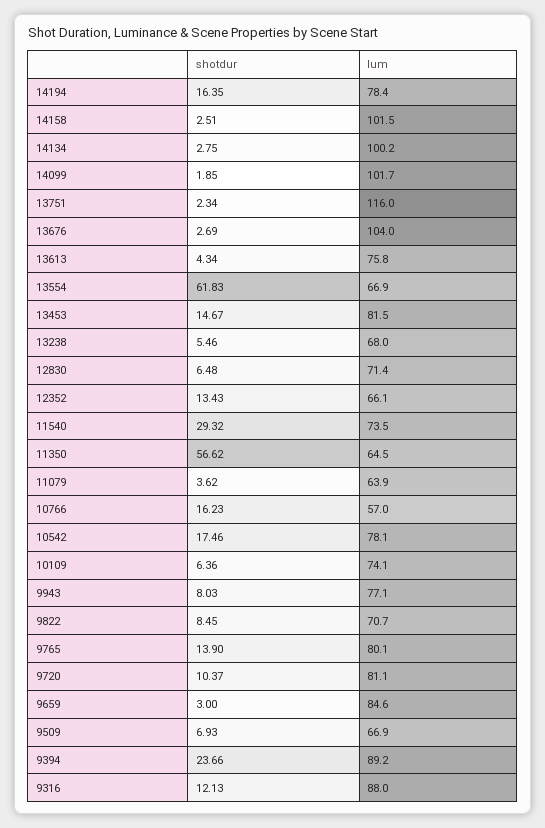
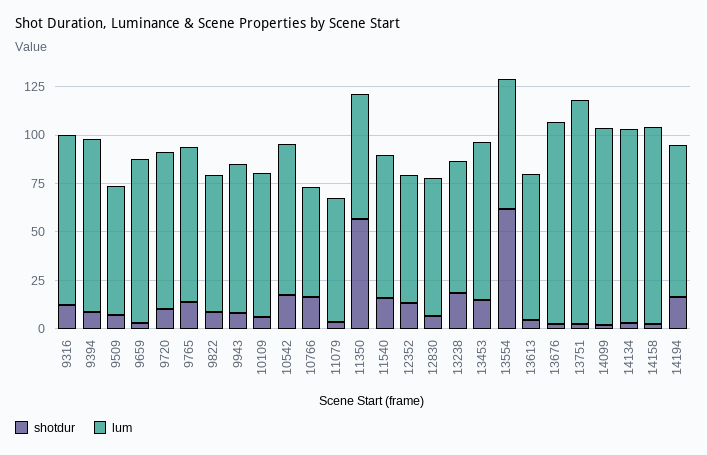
shotdur, 13238: 5.46 -> 20
shotdur, 11540: 29.32 -> 15
shotdur, 9394: 23.66 -> 10

